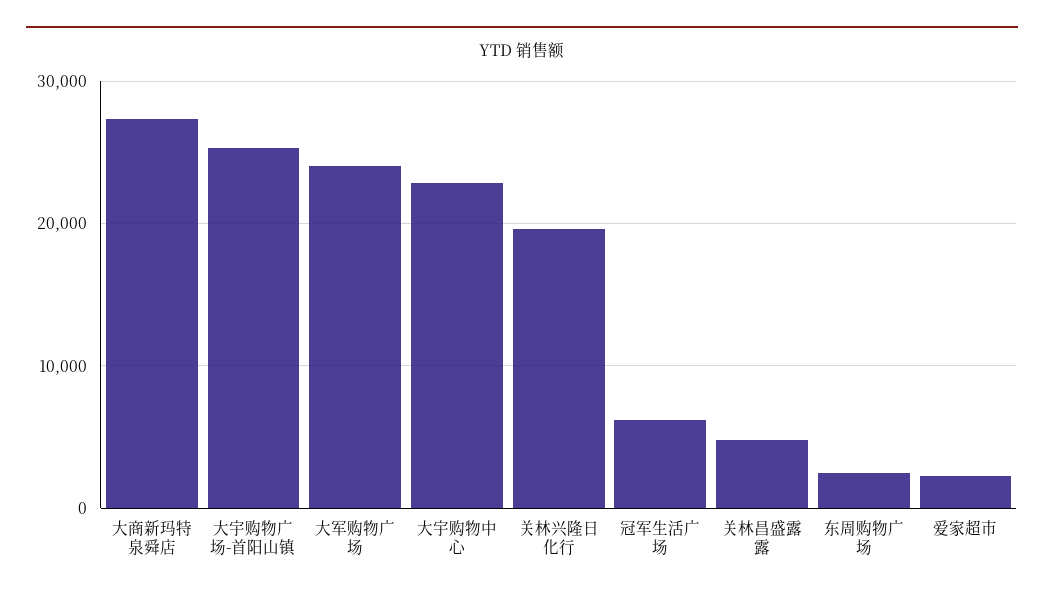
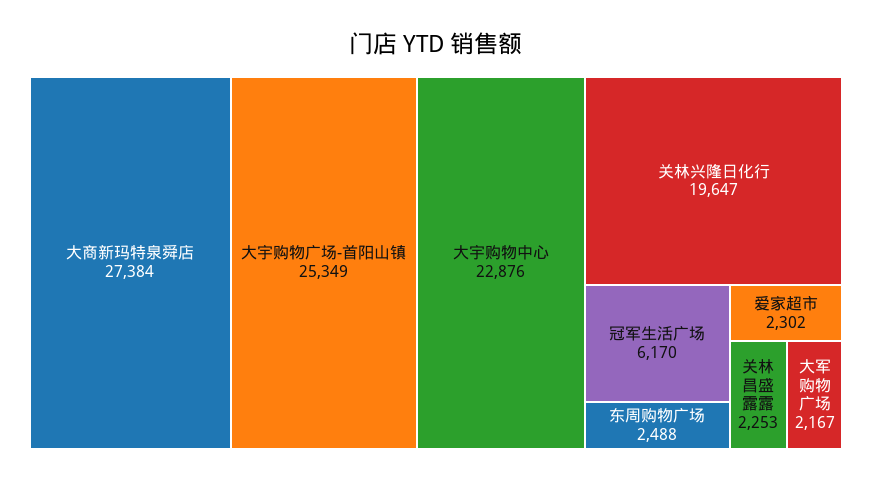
大军购物广场: 24000 -> 2167
关林昌盛露露: 5000 -> 2253

